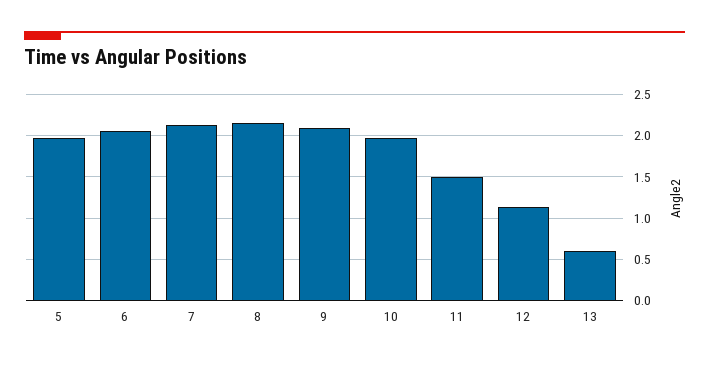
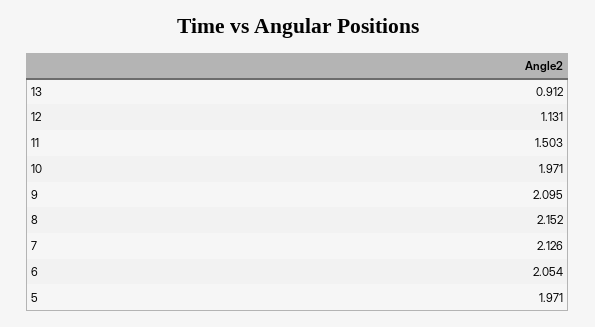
13: 0.6 -> 0.912

